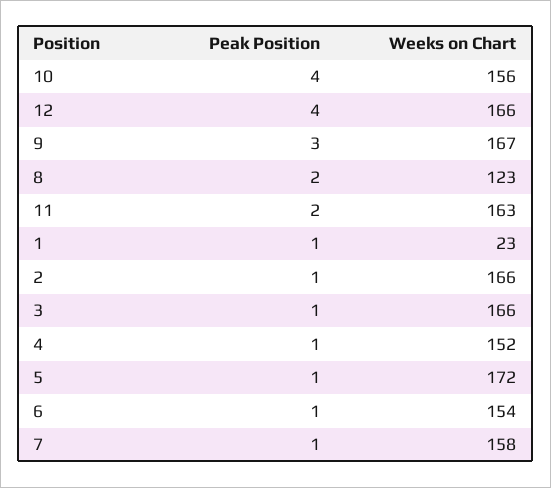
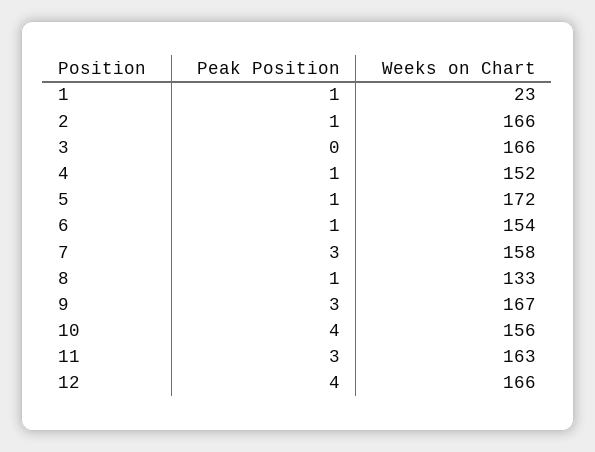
Peak Position, 8: 2 -> 1
Weeks on Chart, 8: 123 -> 133
Peak Position, 11: 2 -> 3
Peak Position, 3: 1 -> 0
Peak Position, 7: 1 -> 3

